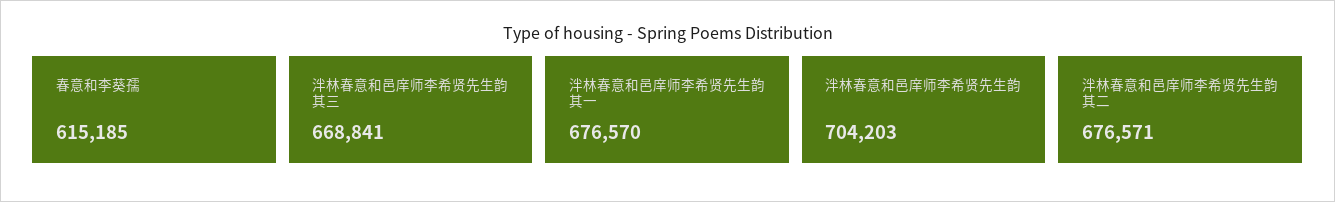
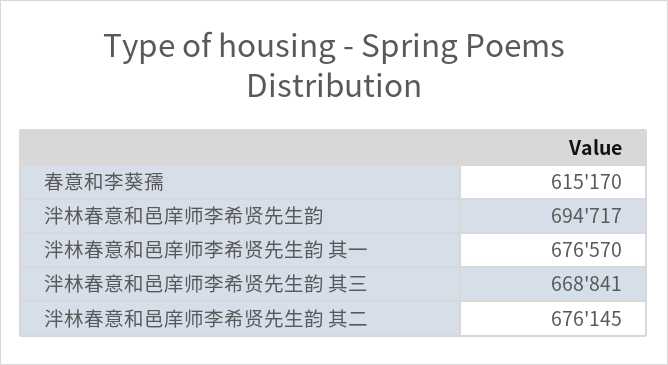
春意和李葵孺: 615185 -> 615170
泮林春意和邑庠师李希贤先生韵: 704203 -> 694717
泮林春意和邑庠师李希贤先生韵 其二: 676571 -> 676145

